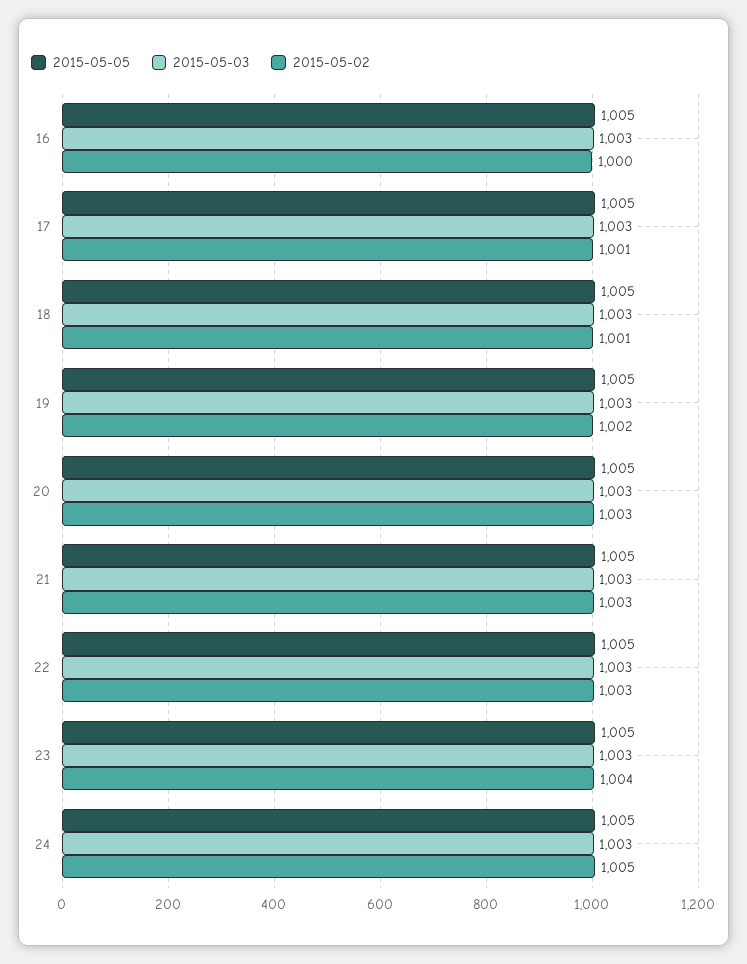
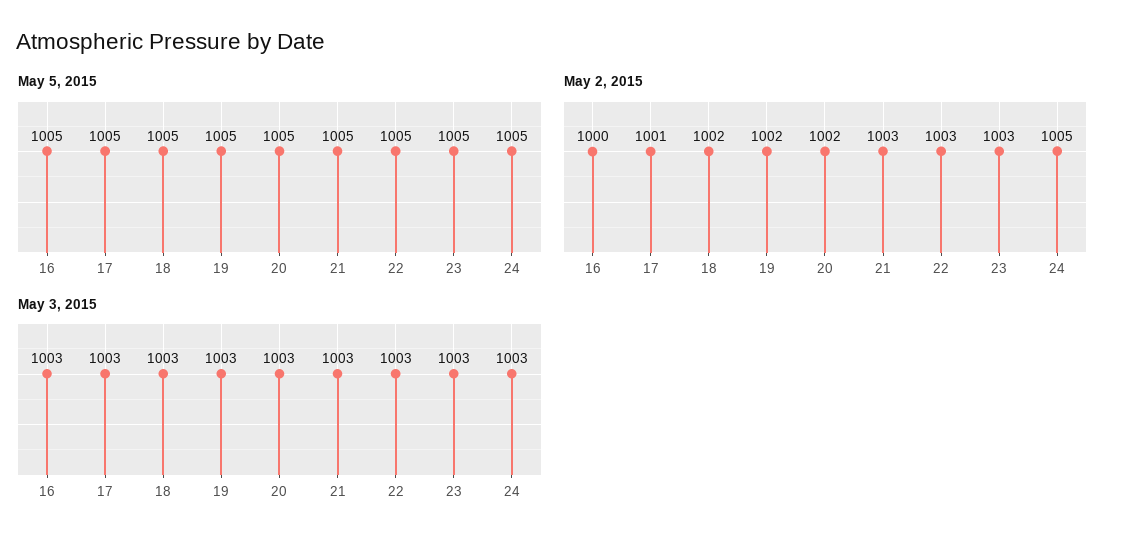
2015-05-02, 18: 1001 -> 1002
2015-05-02, 20: 1003 -> 1002
2015-05-02, 23: 1004 -> 1003

